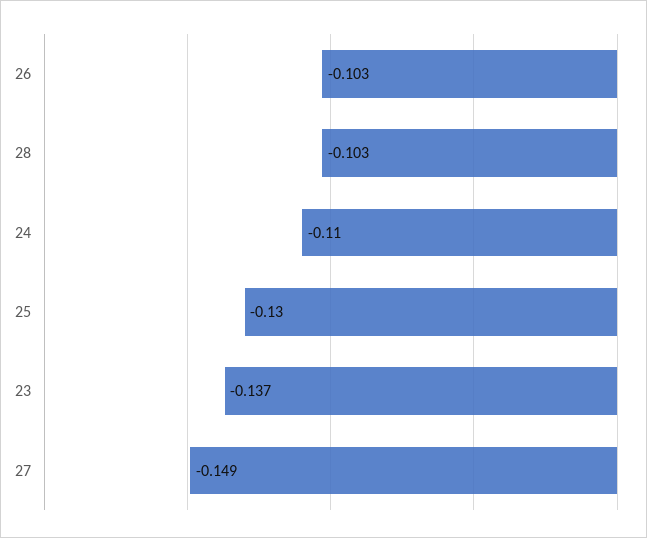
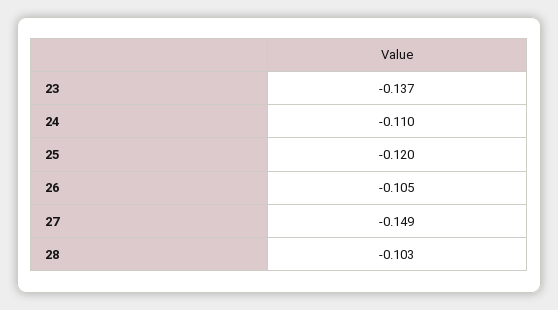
26: -0.103 -> -0.105
25: -0.13 -> -0.12

